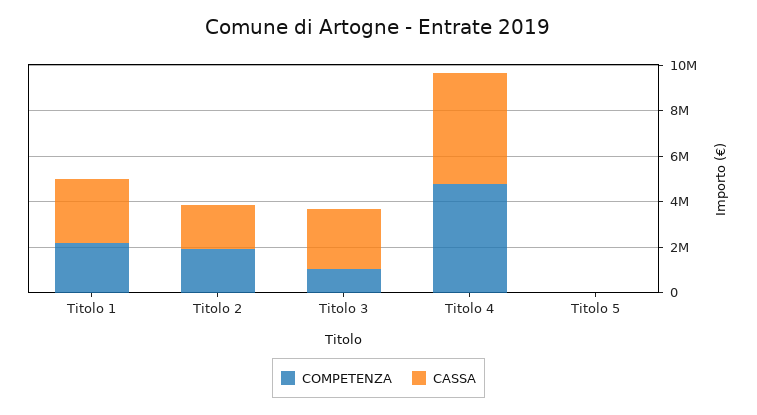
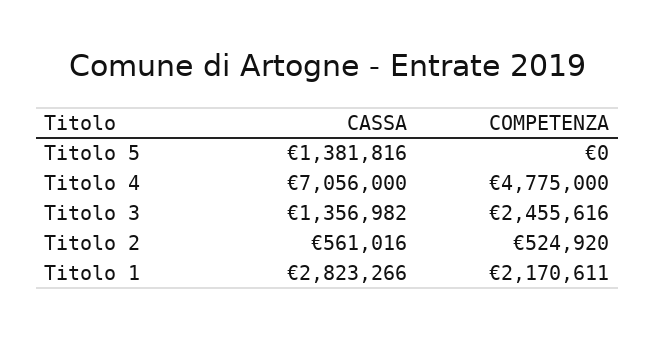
COMPETENZA, Titolo 2: 2000000 -> 524920
CASSA, Titolo 2: 2000000 -> 561016
COMPETENZA, Titolo 3: 1000000 -> 2455616
CASSA, Titolo 3: 2500000 -> 1356982
CASSA, Titolo 4: 5000000 -> 7056000
CASSA, Titolo 5: 0 -> 1381816

